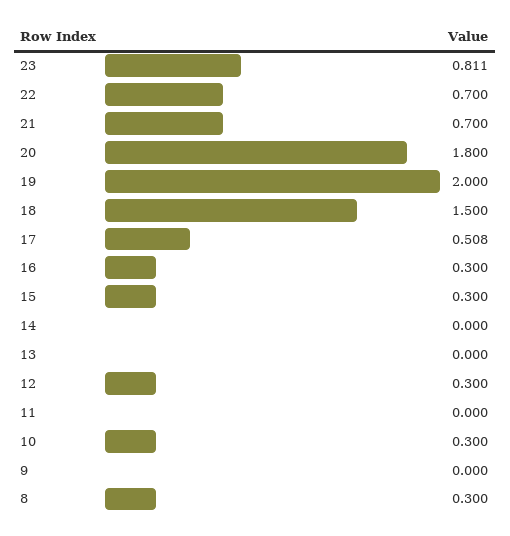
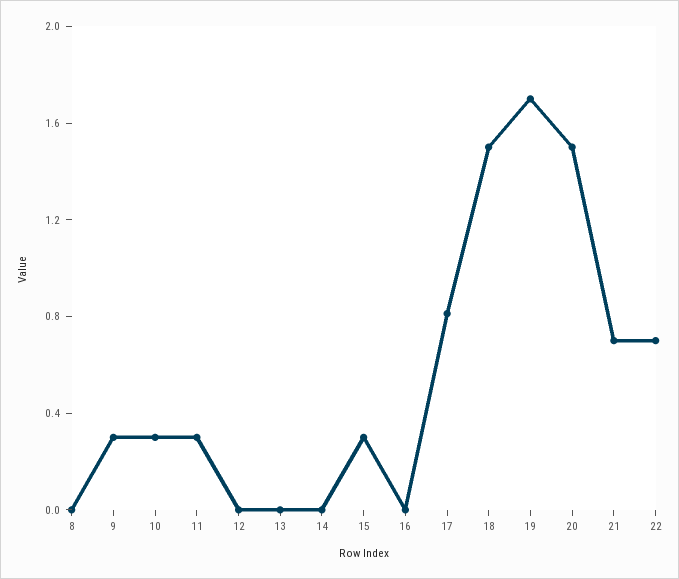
23: 0.811 -> none
20: 1.8 -> 1.5
19: 2 -> 1.7
17: 0.508 -> 0.8
16: 0.3 -> 0
12: 0.3 -> 0
11: 0 -> 0.3
9: 0 -> 0.3
8: 0.3 -> 0

